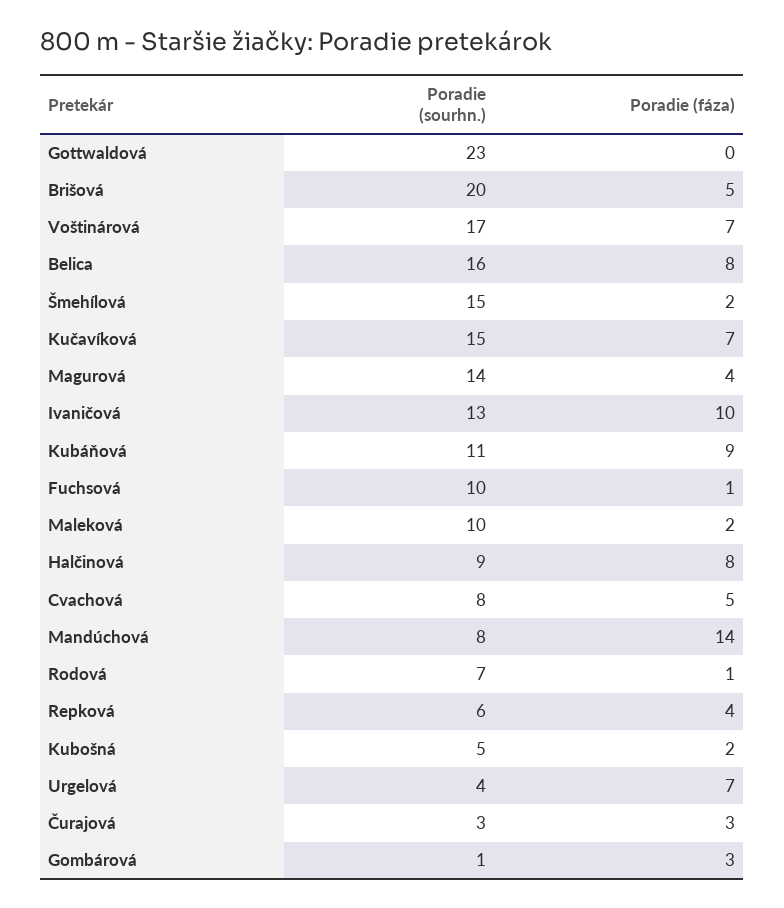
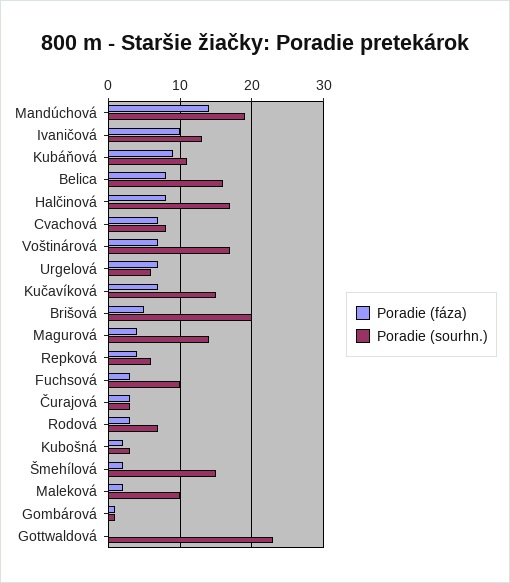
Poradie (fáza), Fuchsová: 1 -> 3
Poradie (sourhn.), Halčinová: 9 -> 17
Poradie (fáza), Cvachová: 5 -> 7
Poradie (sourhn.), Mandúchová: 8 -> 19
Poradie (fáza), Rodová: 1 -> 3
Poradie (sourhn.), Kubošná: 5 -> 3
Poradie (sourhn.), Urgelová: 4 -> 6
Poradie (fáza), Gombárová: 3 -> 1

